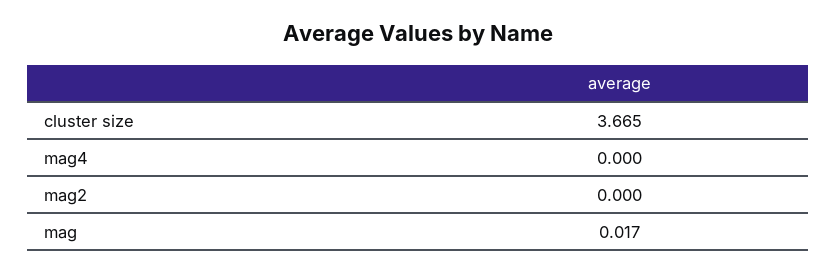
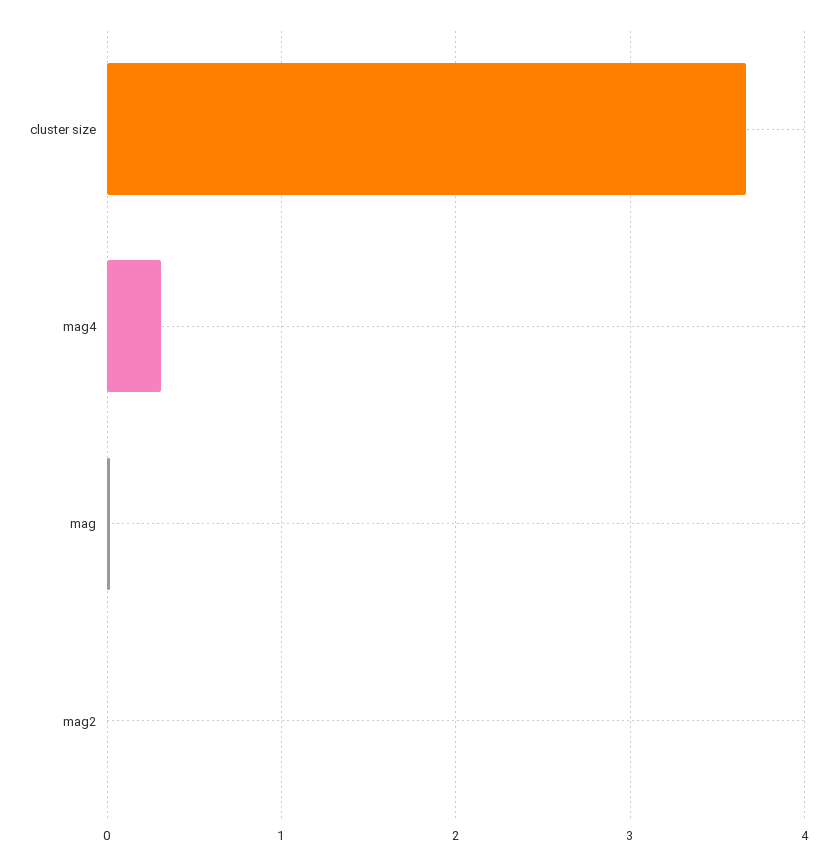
mag4: 0 -> 0.3

